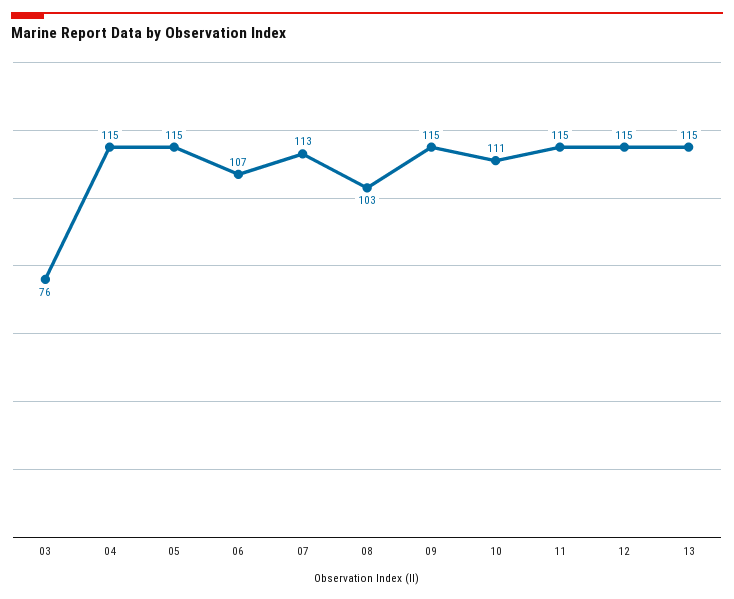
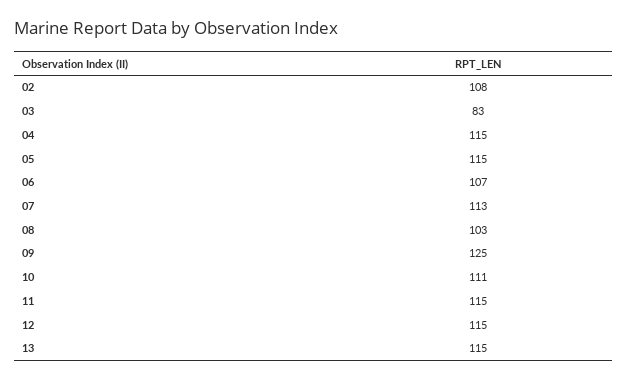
03: 76 -> 83
09: 115 -> 125
02: none -> 108

